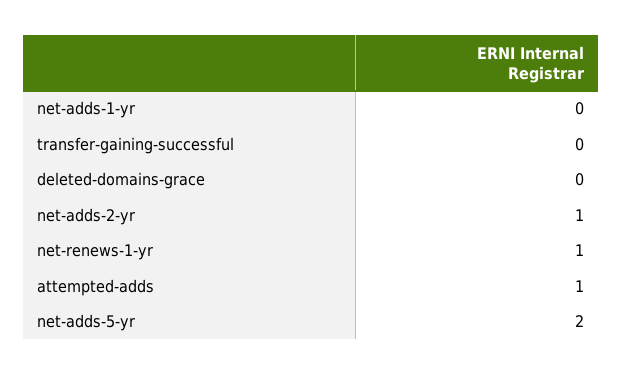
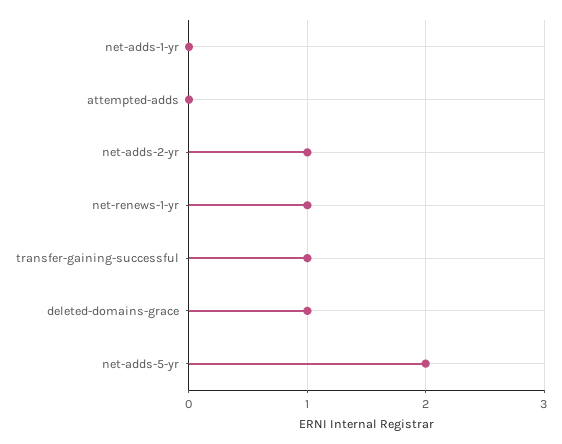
transfer-gaining-successful: 0 -> 1
deleted-domains-grace: 0 -> 1
attempted-adds: 1 -> 0

